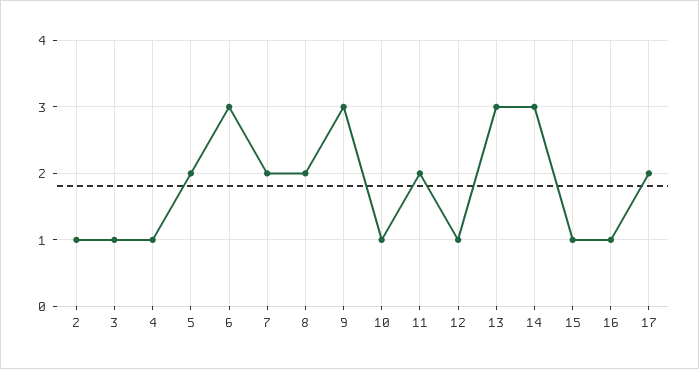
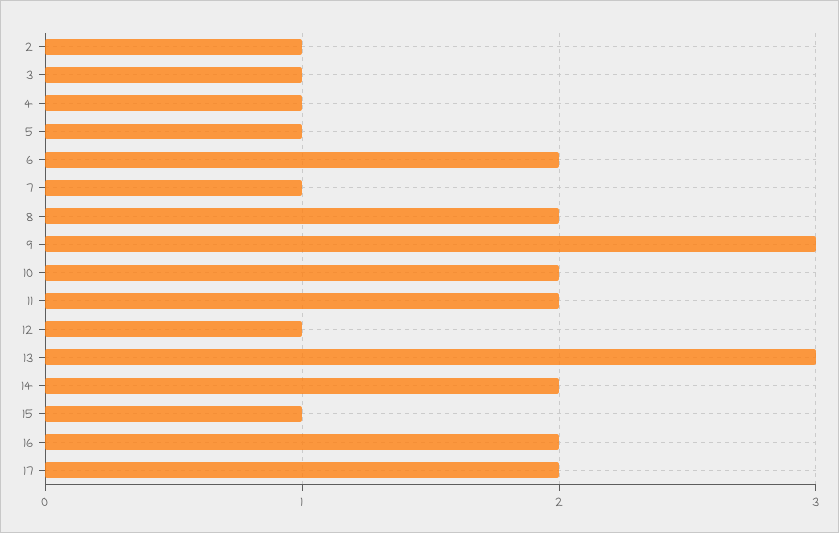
5: 2 -> 1
6: 3 -> 2
7: 2 -> 1
10: 1 -> 2
14: 3 -> 2
16: 1 -> 2

